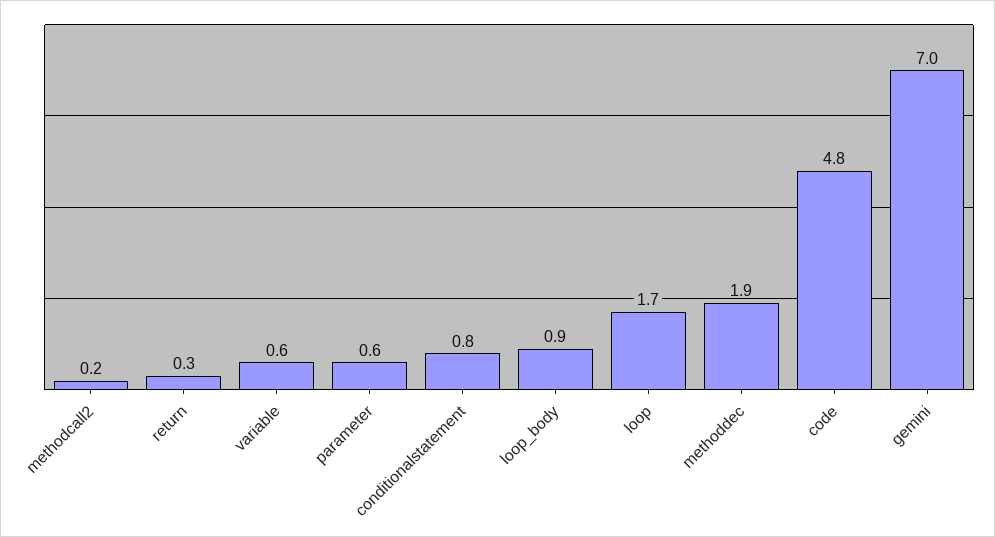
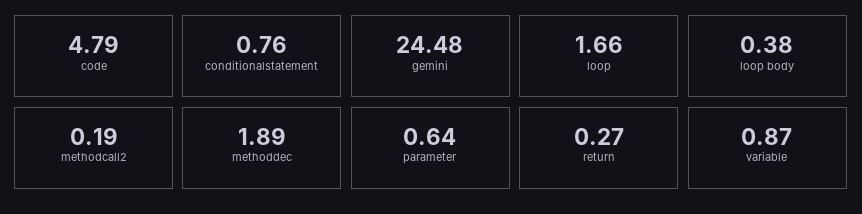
variable: 0.6 -> 0.87
loop_body: 0.9 -> 0.38
gemini: 7 -> 24.48

